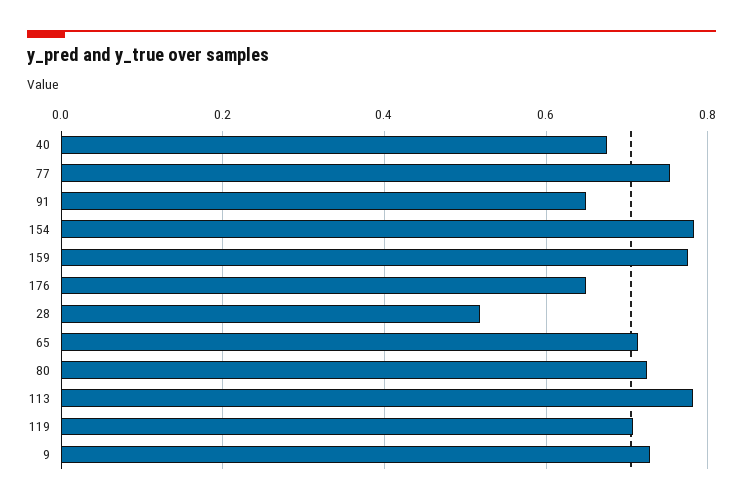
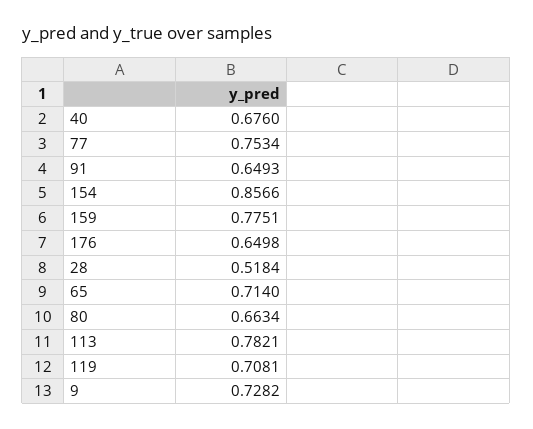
154: 0.78 -> 0.8566
80: 0.72 -> 0.6634

